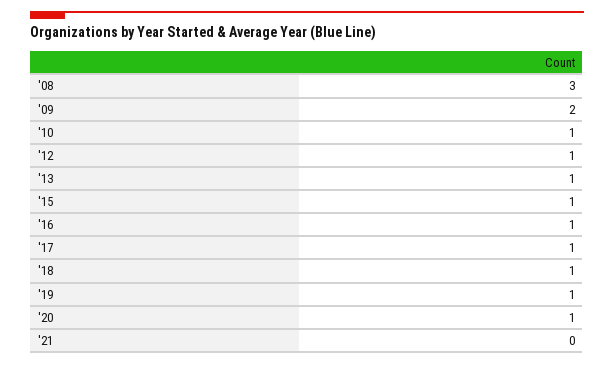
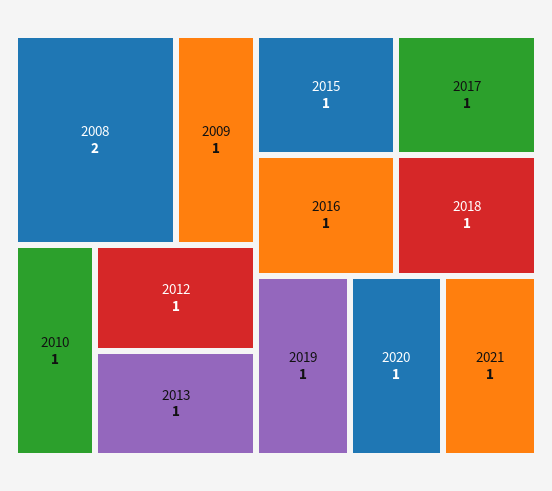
'08: 3 -> 2
'09: 2 -> 1
'21: 0 -> 1

